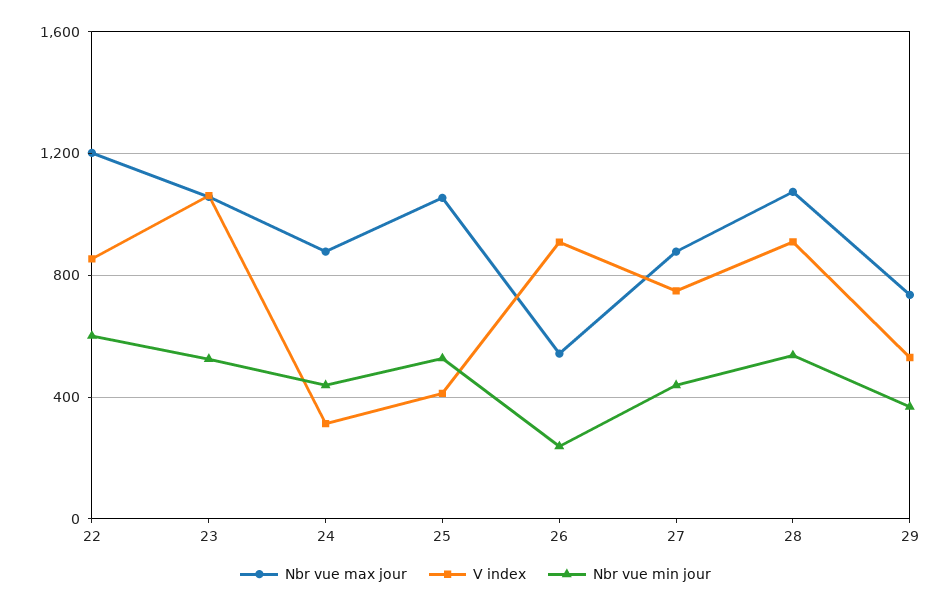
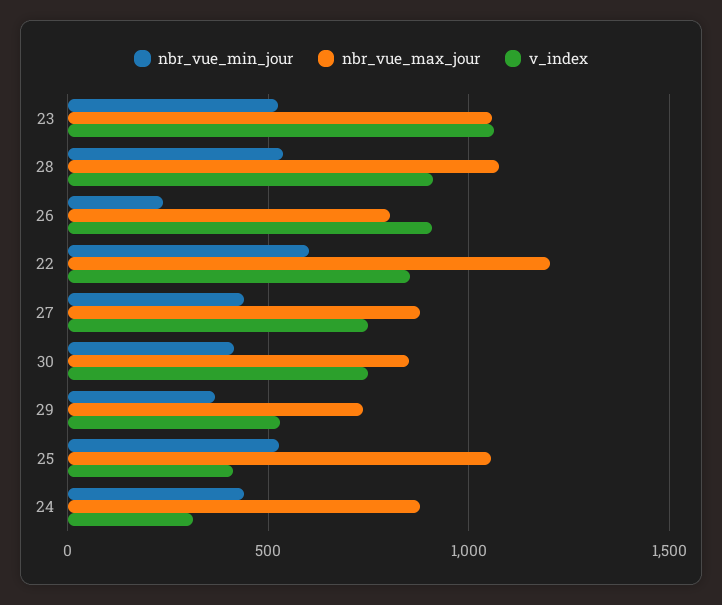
Nbr vue max jour, 26: 550 -> 800
Nbr vue min jour, 30: none -> 400
Nbr vue max jour, 30: none -> 850
V index, 30: none -> 750

